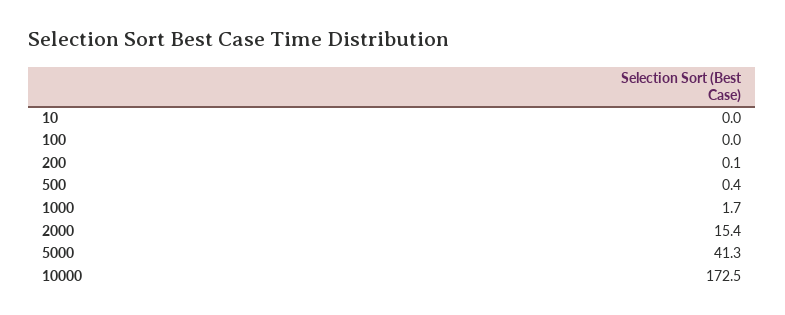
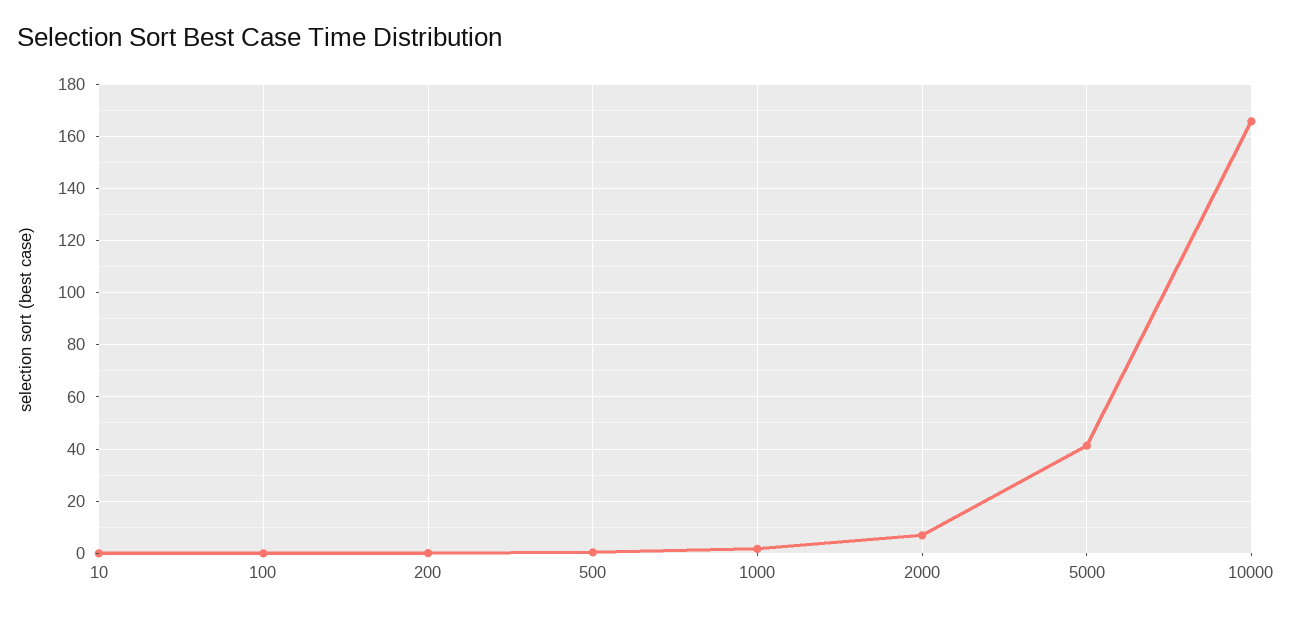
2000: 15.4 -> 7.5
10000: 172.5 -> 165

